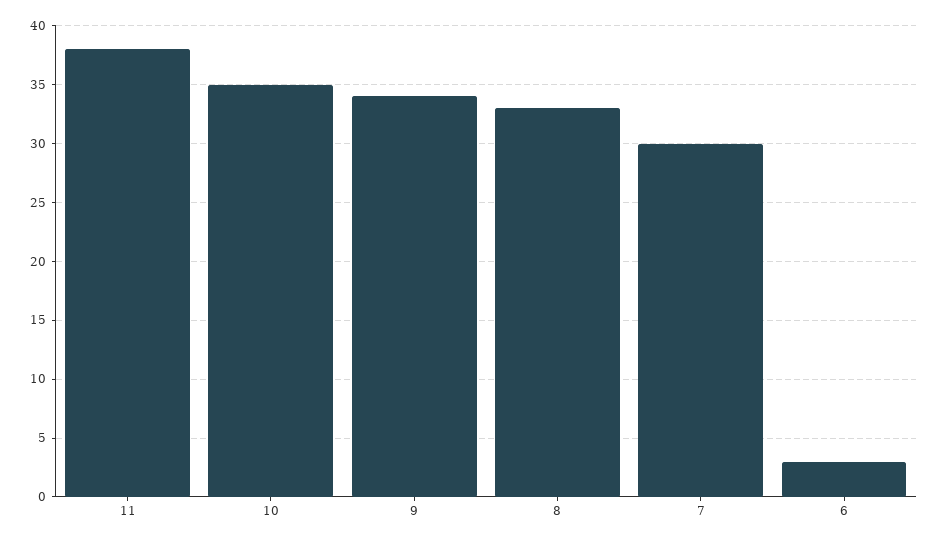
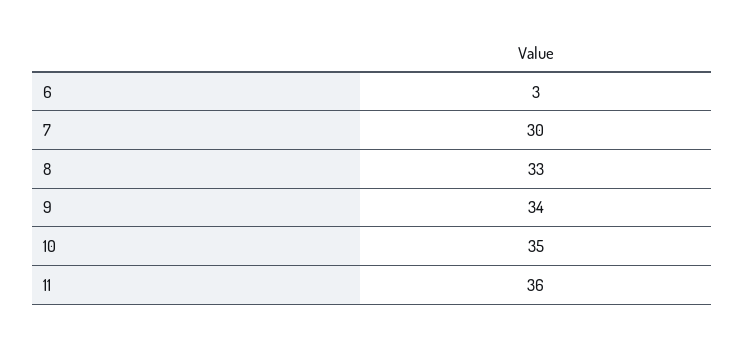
11: 38 -> 36

